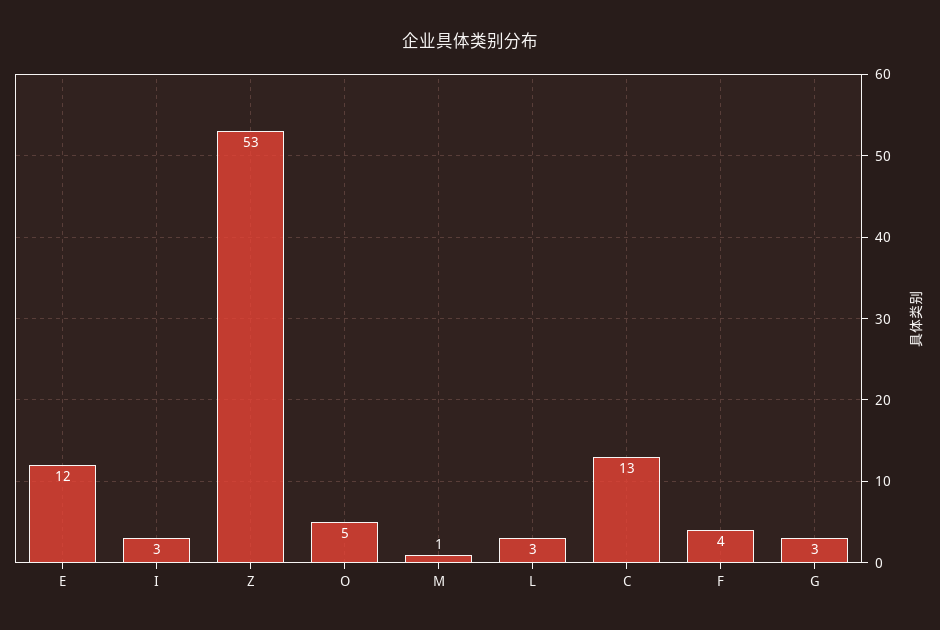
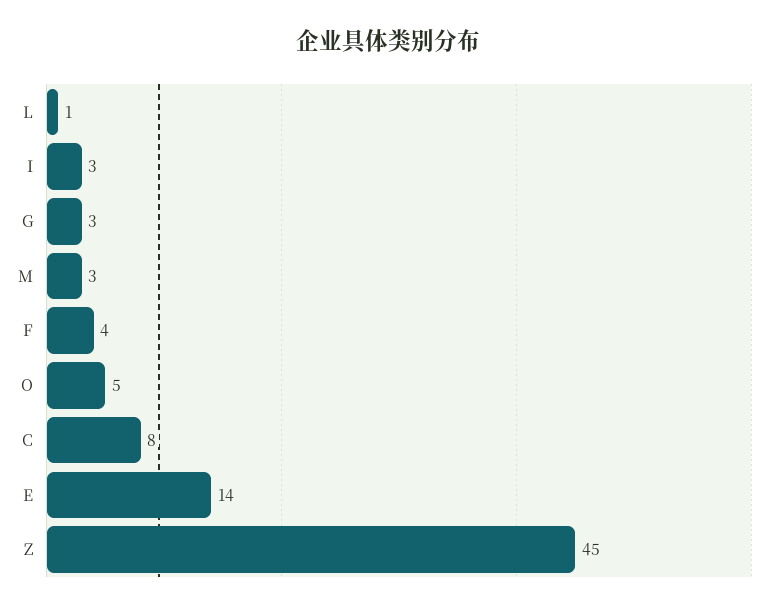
E: 12 -> 14
Z: 53 -> 45
M: 1 -> 3
L: 3 -> 1
C: 13 -> 8

